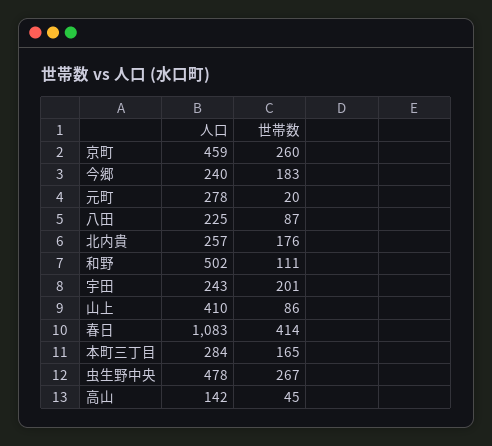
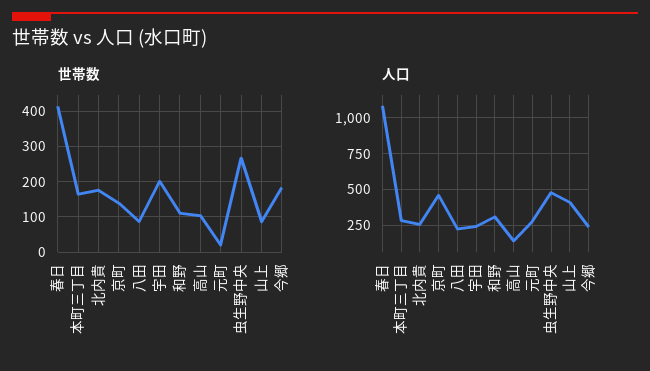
世帯数, 京町: 260 -> 140
人口, 和野: 502 -> 300
世帯数, 高山: 45 -> 100

